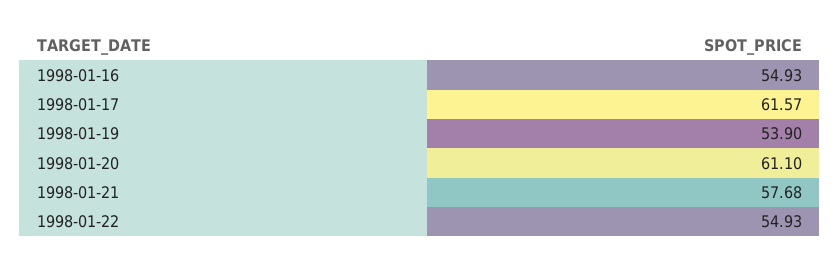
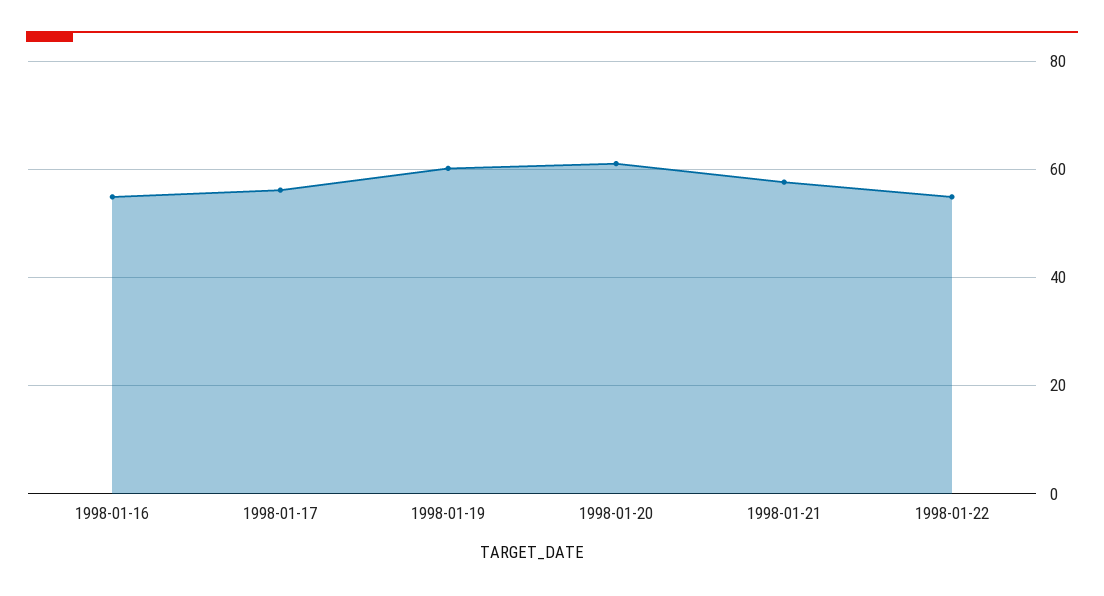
1998-01-17: 61.57 -> 56
1998-01-19: 53.9 -> 60

